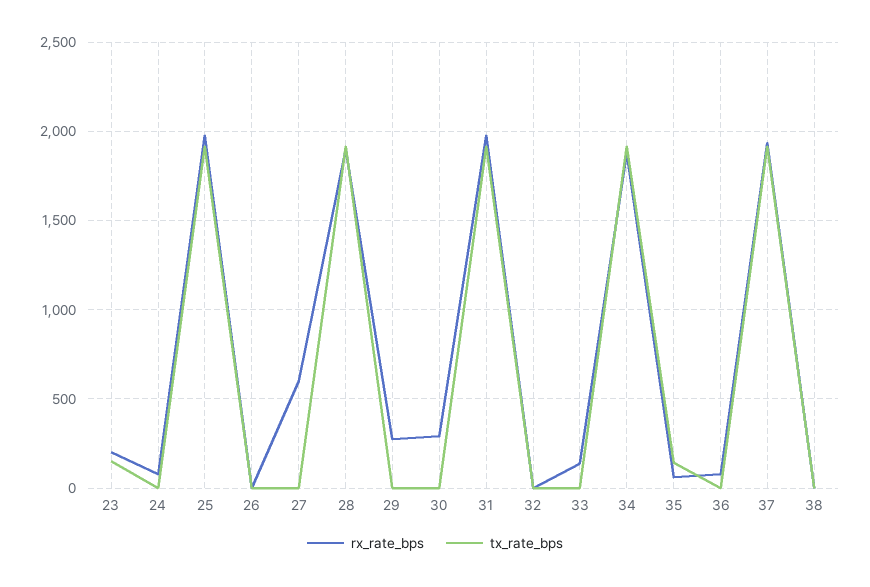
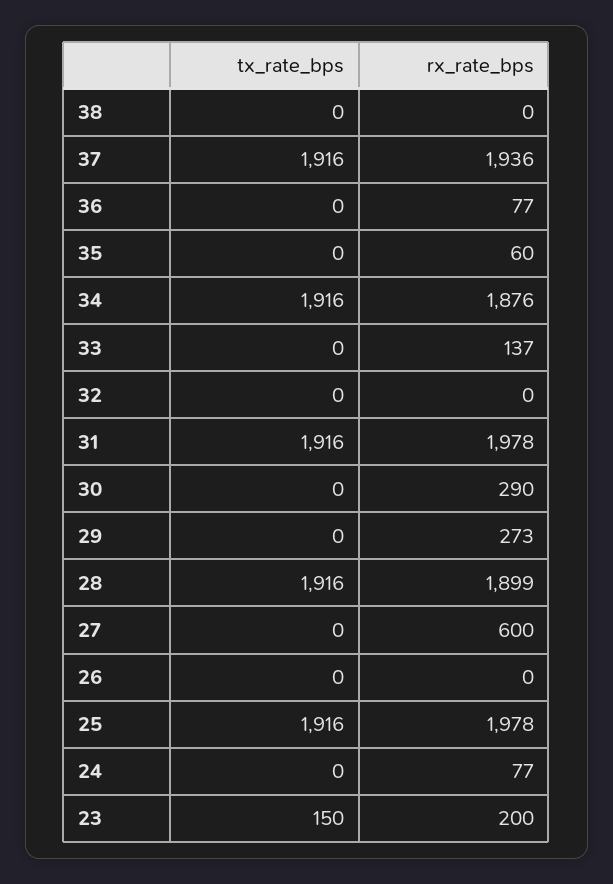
tx_rate_bps, 35: 150 -> 0

